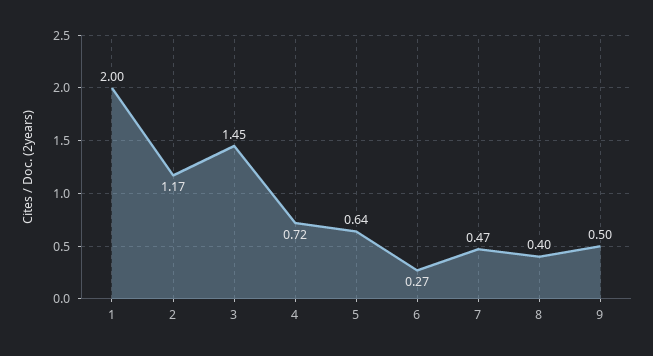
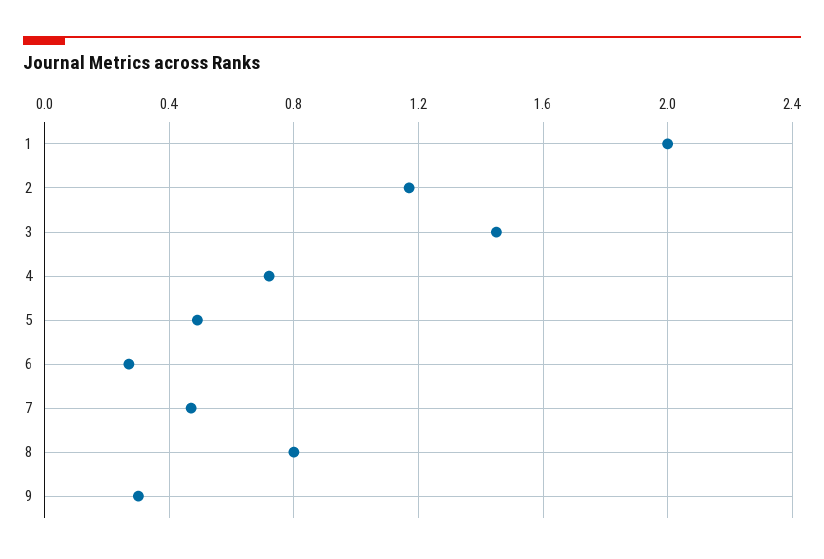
5: 0.64 -> 0.5
8: 0.4 -> 0.8
9: 0.5 -> 0.3

